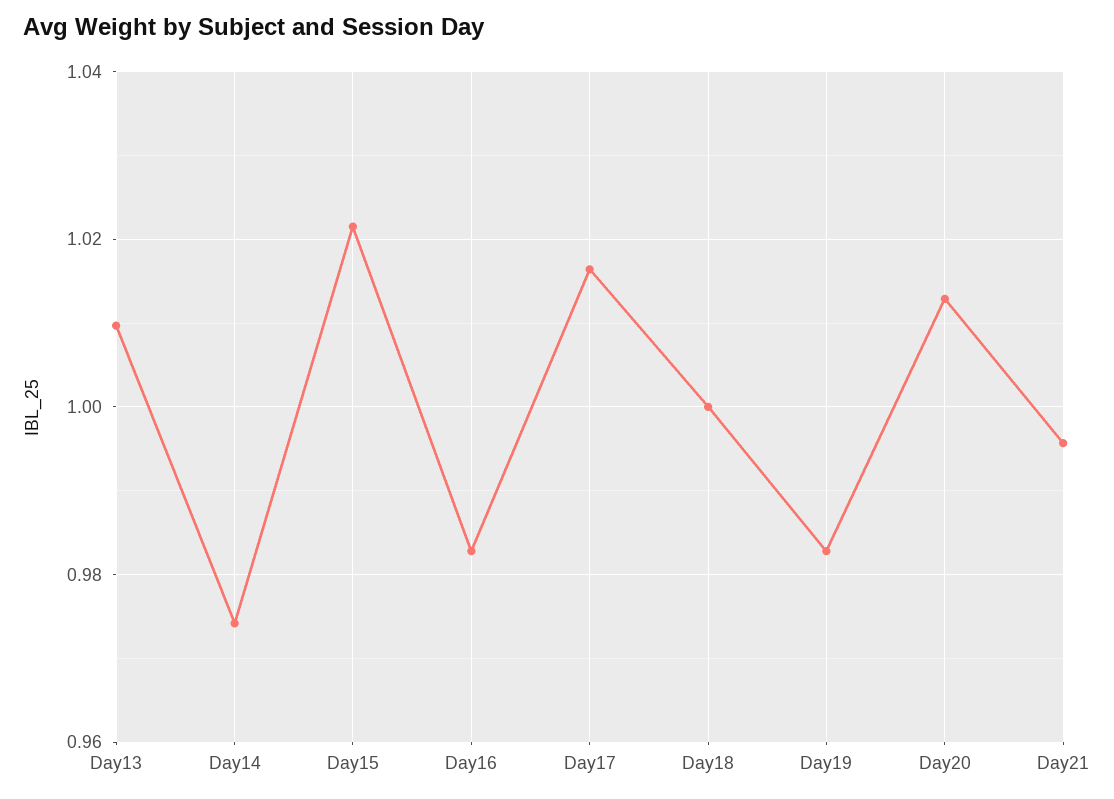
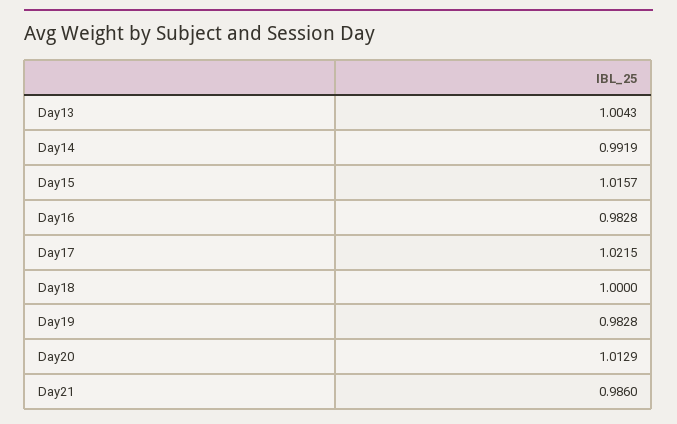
Day13: 1.01 -> 1.0043
Day14: 0.974 -> 0.9919
Day15: 1.022 -> 1.0157
Day17: 1.016 -> 1.0215
Day21: 0.996 -> 0.986

